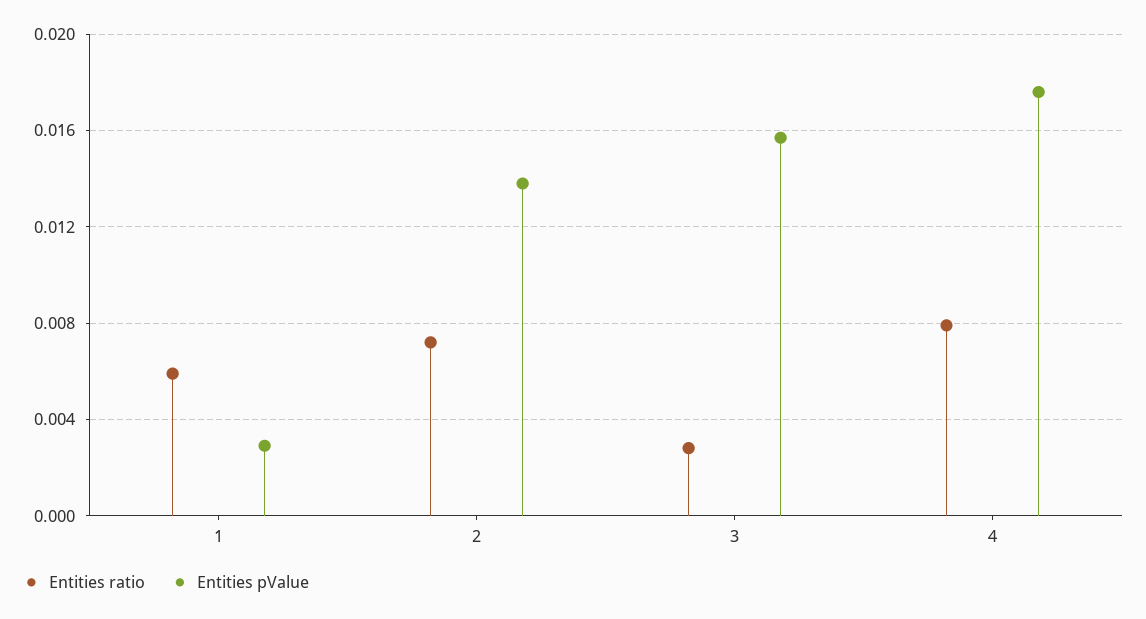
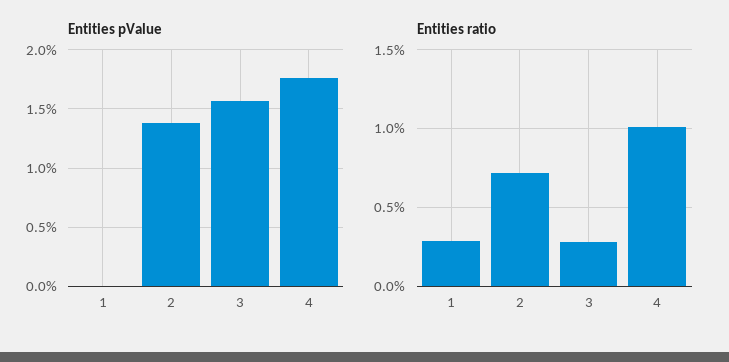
Entities ratio, 1: 0.006 -> 0.003
Entities pValue, 1: 0.003 -> 0
Entities ratio, 4: 0.008 -> 0.01

